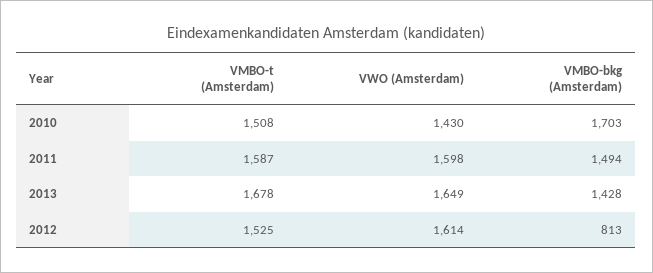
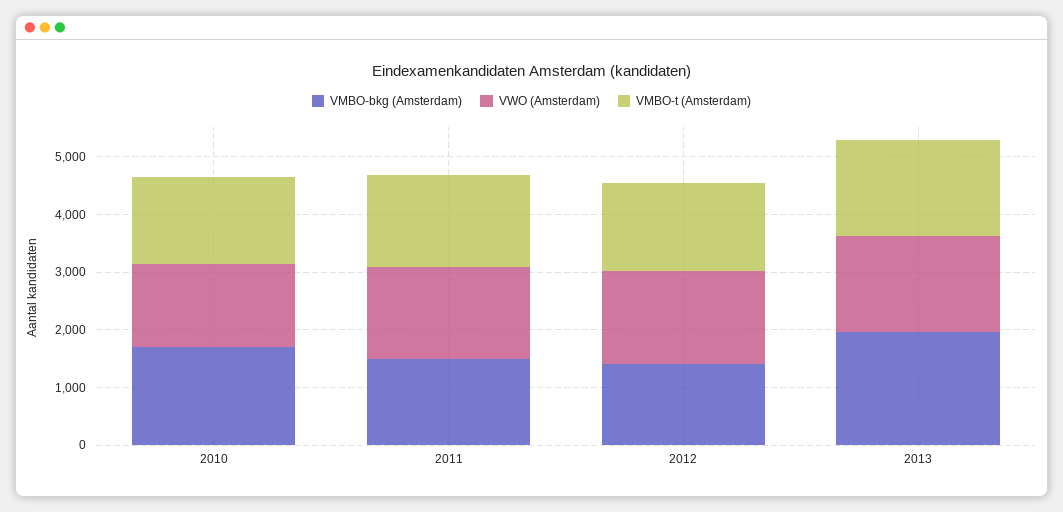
VMBO-bkg (Amsterdam), 2013: 1428 -> 2000
VMBO-bkg (Amsterdam), 2012: 813 -> 1400

